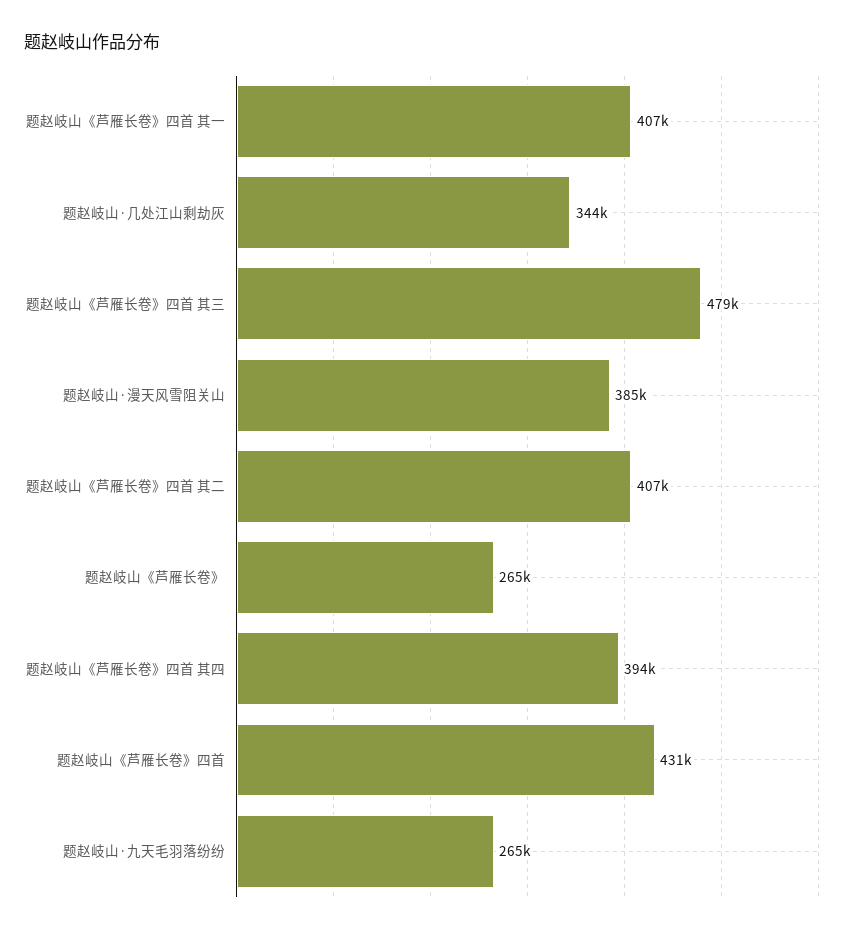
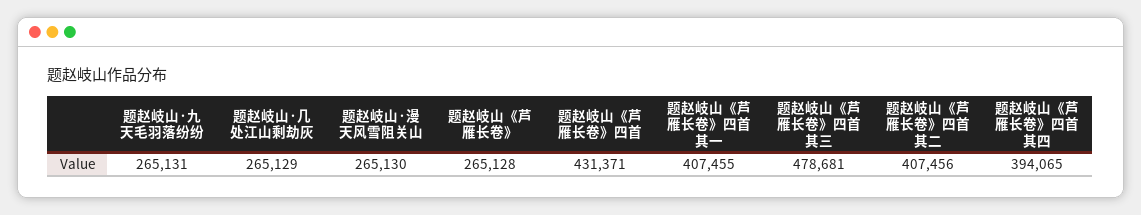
题赵岐山·几处江山剩劫灰: 344000 -> 265129
题赵岐山·漫天风雪阻关山: 385000 -> 265130

